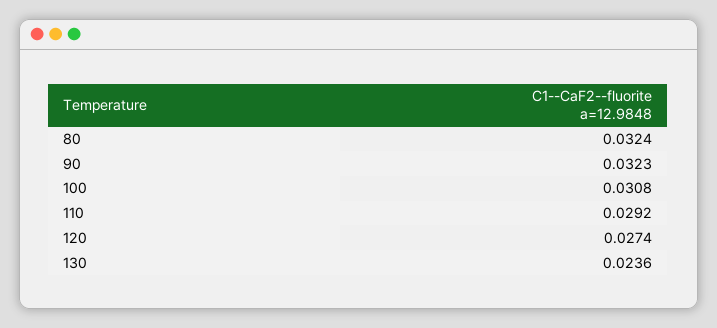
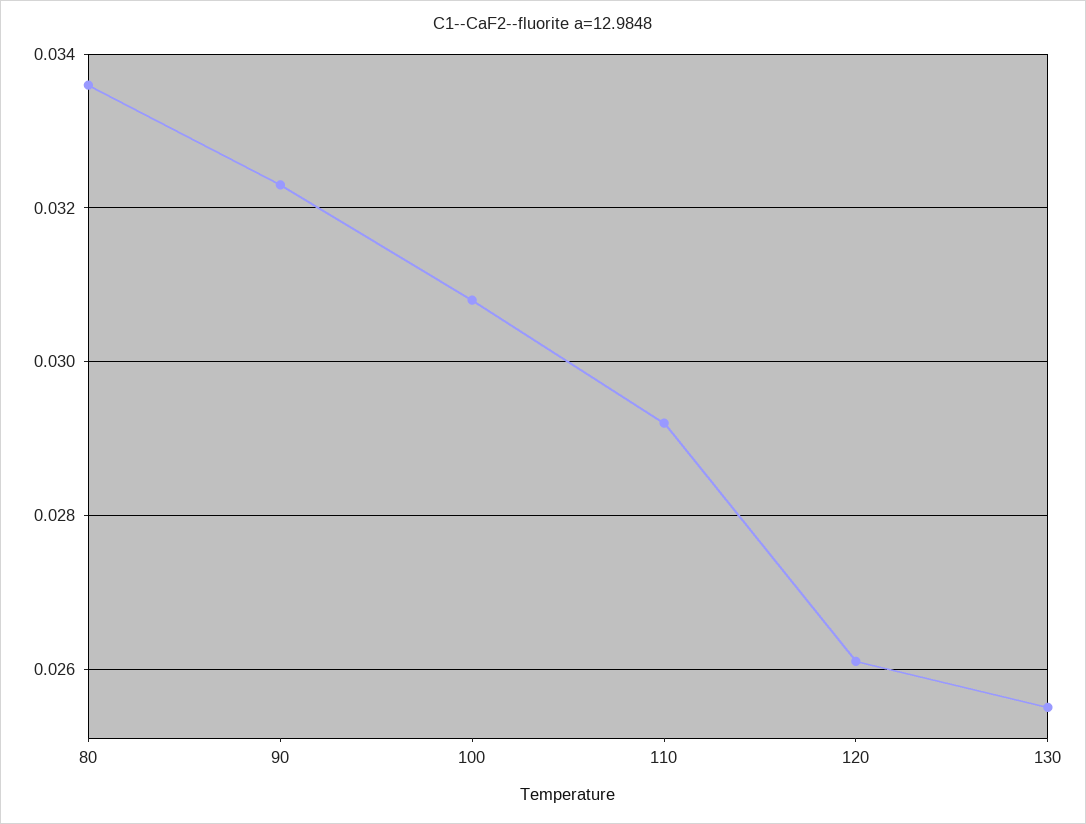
80: 0.0324 -> 0.0335
120: 0.0274 -> 0.026
130: 0.0236 -> 0.0255

